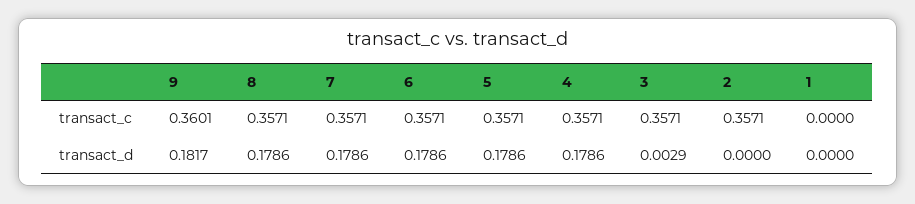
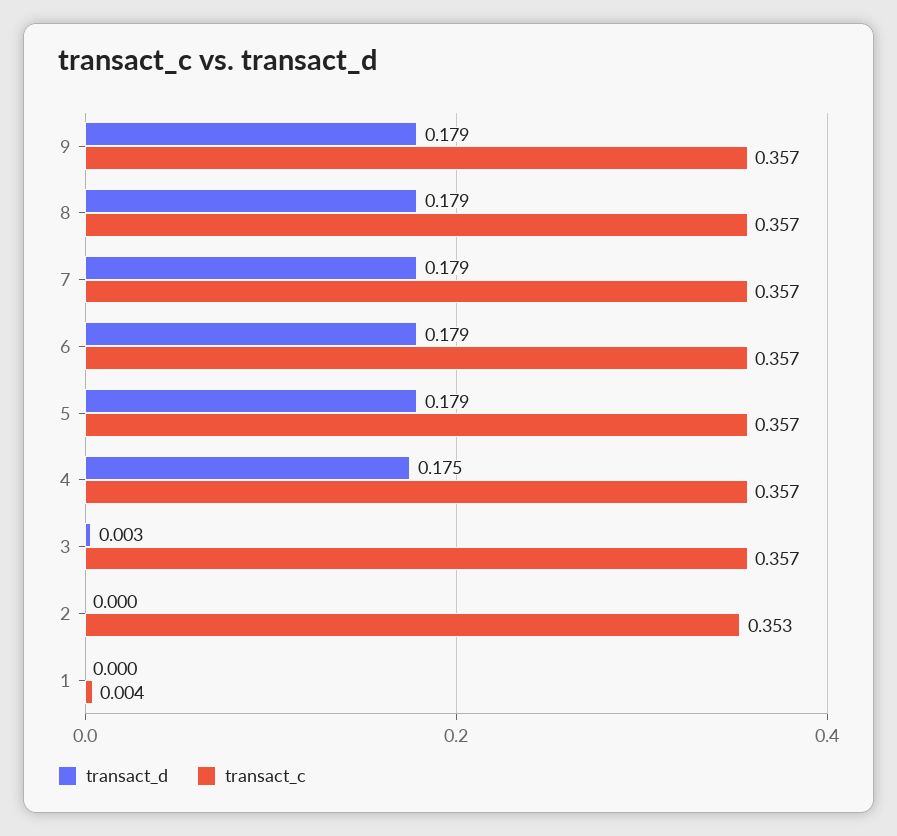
transact_c, 9: 0.3601 -> 0.357
transact_c, 2: 0.3571 -> 0.353
transact_c, 1: 0 -> 0.004
transact_d, 9: 0.1817 -> 0.179
transact_d, 4: 0.1786 -> 0.175

